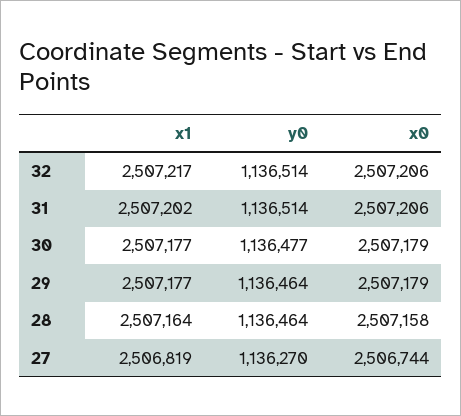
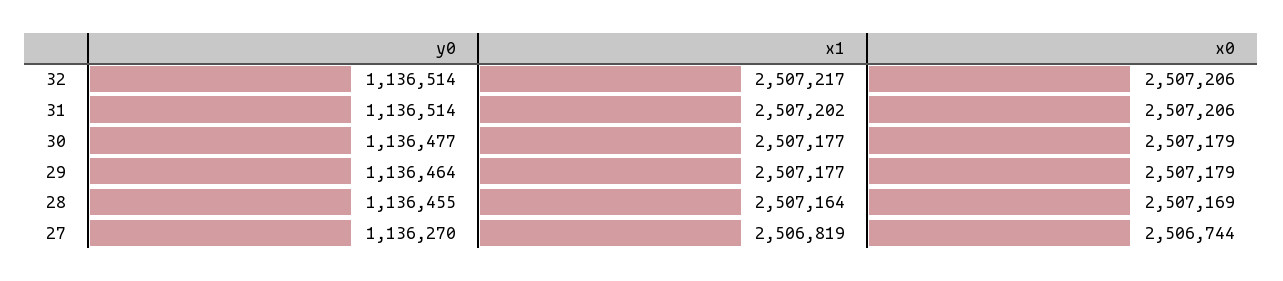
y0, 28: 1136464 -> 1136455
x0, 28: 2507158 -> 2507169

